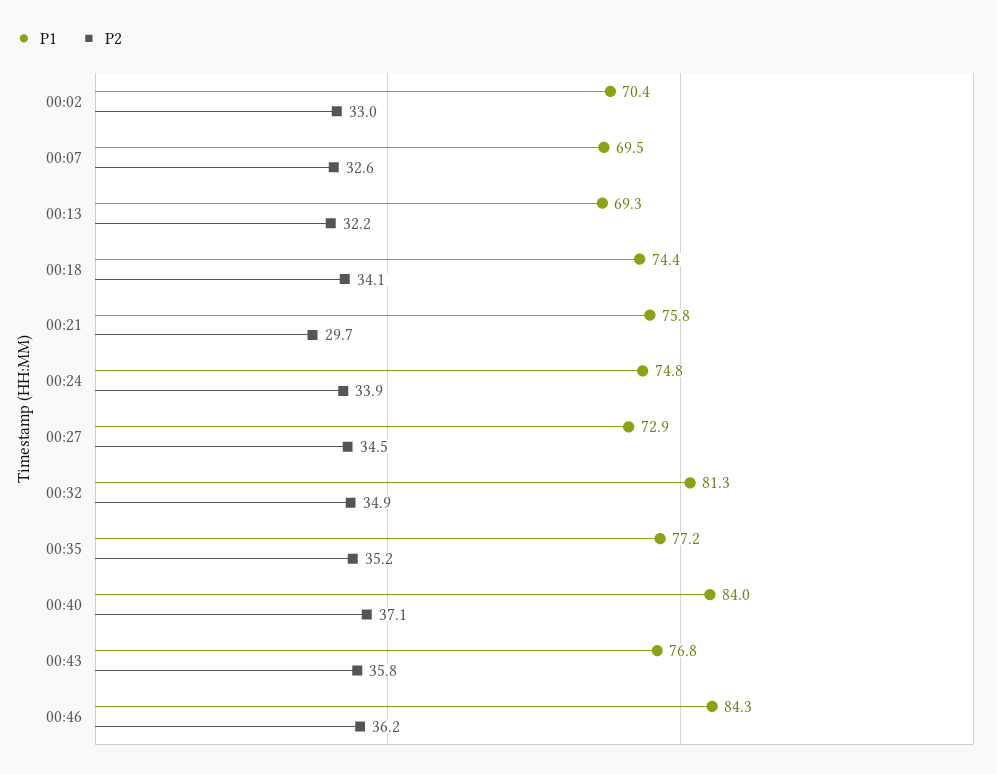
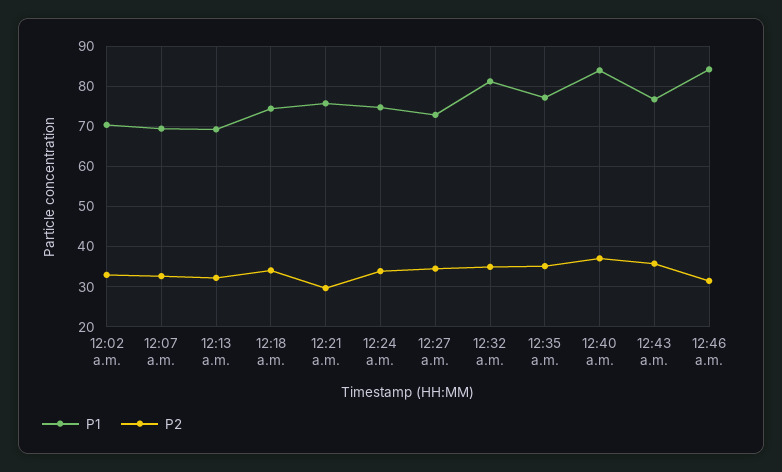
P2, 00:46: 36.2 -> 32

